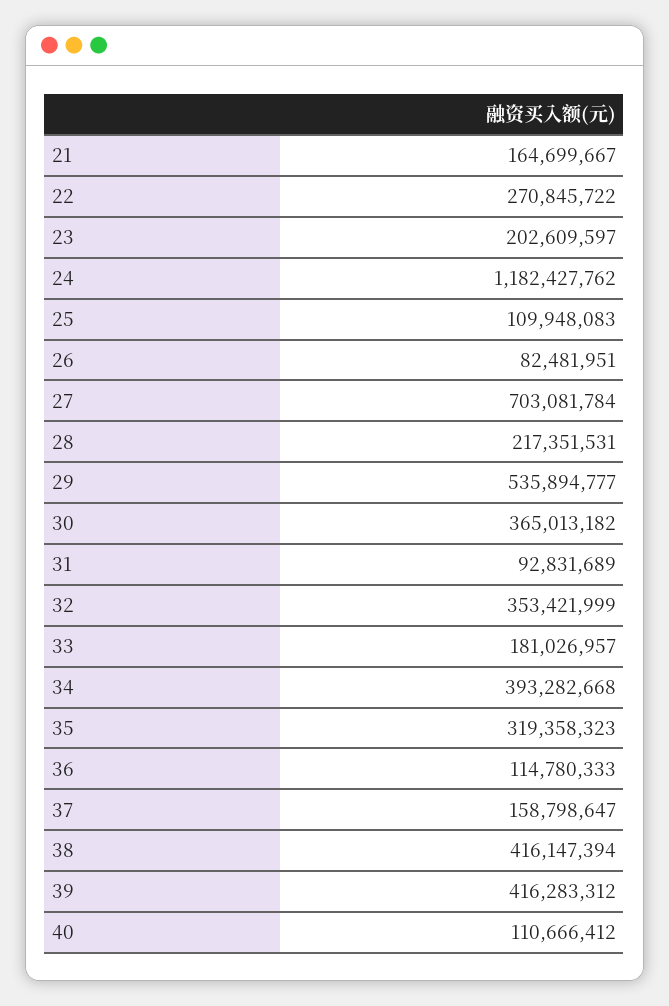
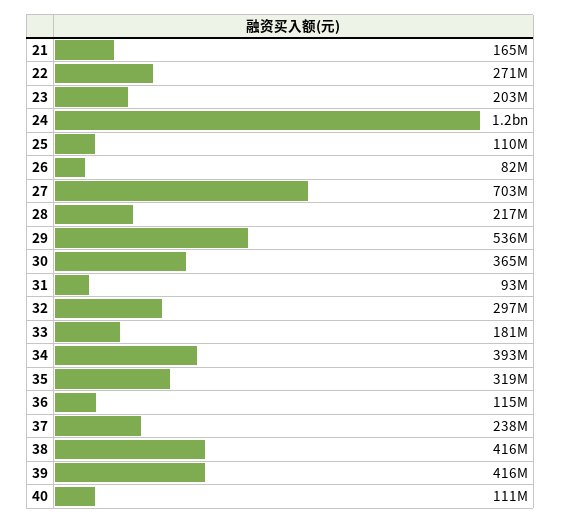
32: 353421999 -> 297000000
37: 158798647 -> 238000000

